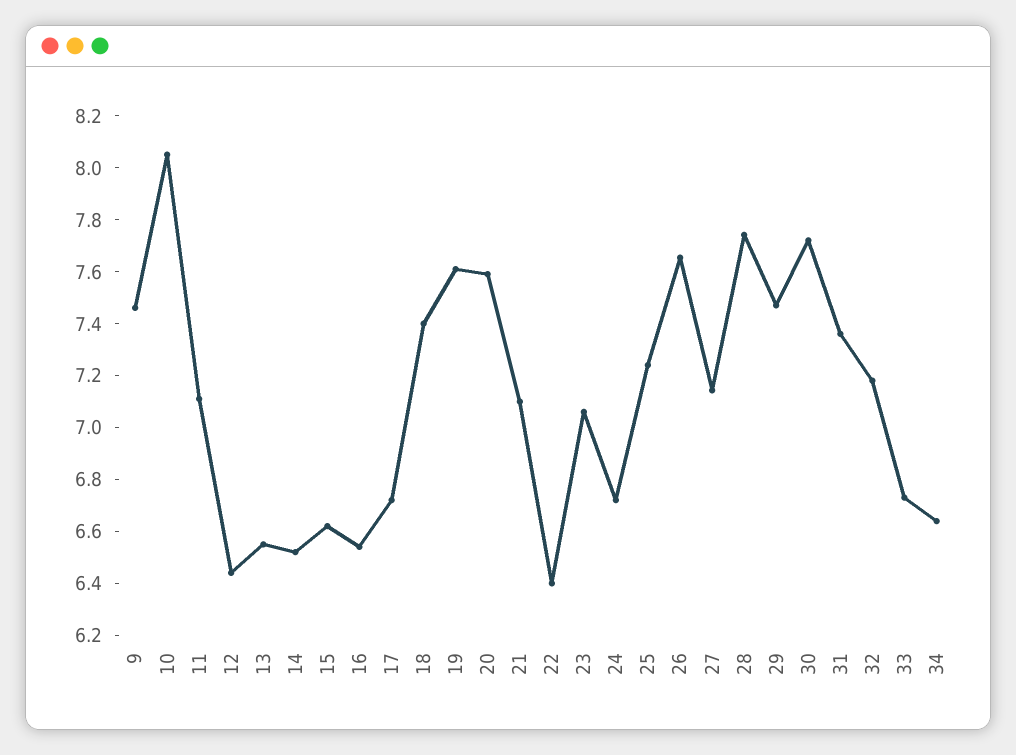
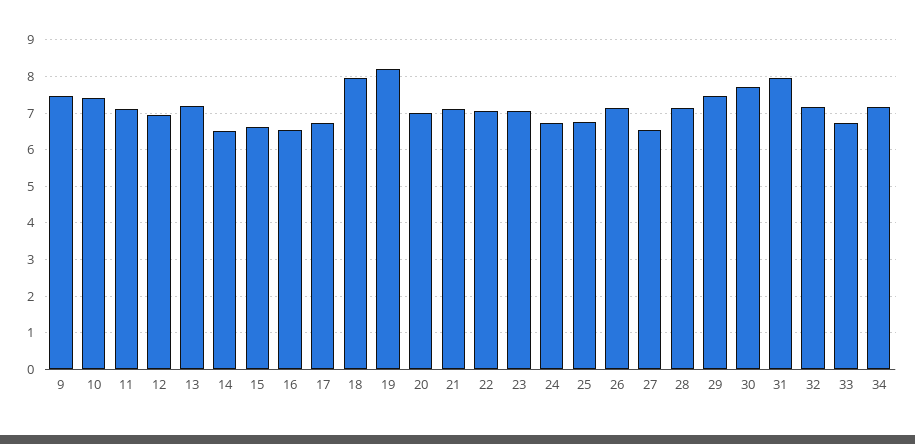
10: 8.05 -> 7.4
12: 6.45 -> 7
13: 6.55 -> 7.2
18: 7.4 -> 8
19: 7.6 -> 8.2
20: 7.6 -> 7
22: 6.4 -> 7
25: 7.25 -> 6.8
26: 7.65 -> 7.2
27: 7.15 -> 6.6
28: 7.75 -> 7.2
31: 7.35 -> 8
34: 6.65 -> 7.2

